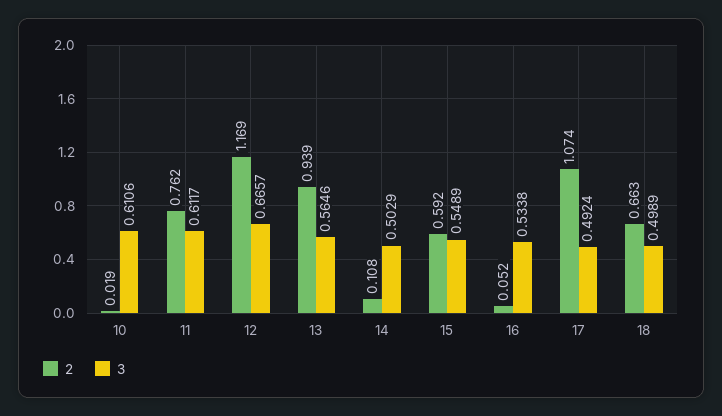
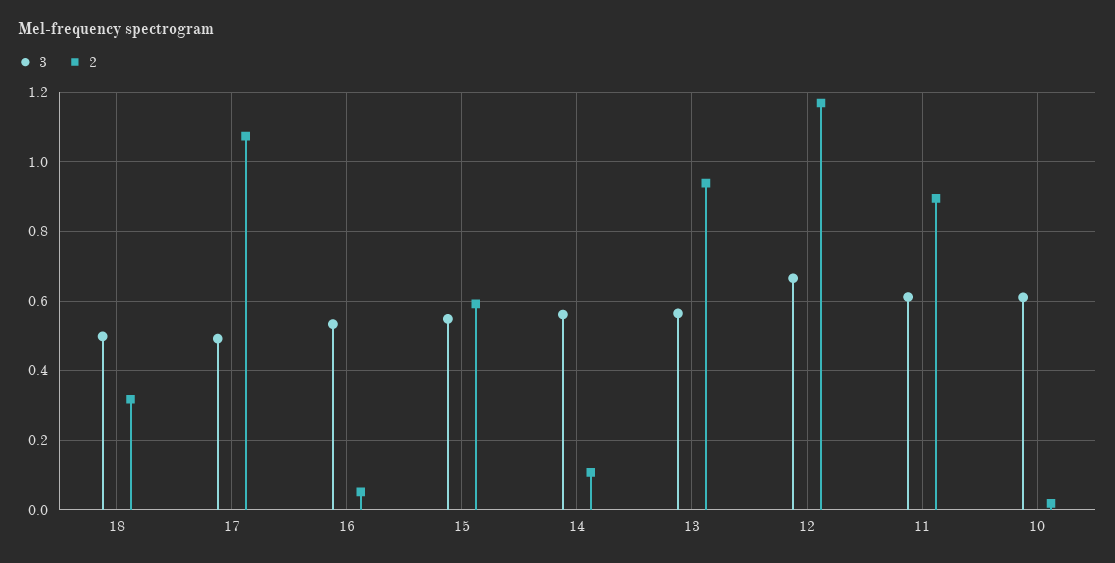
2, 11: 0.762 -> 0.9
3, 14: 0.5029 -> 0.56
2, 18: 0.663 -> 0.32

